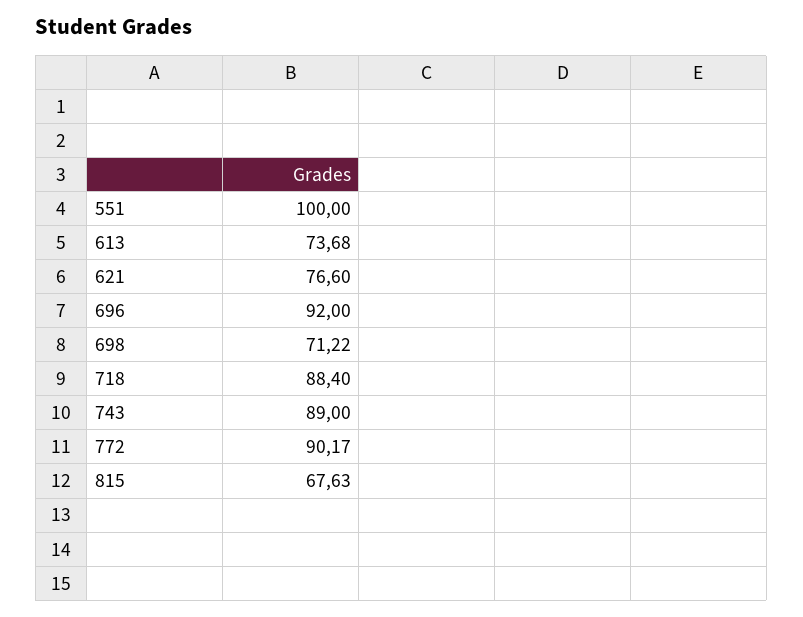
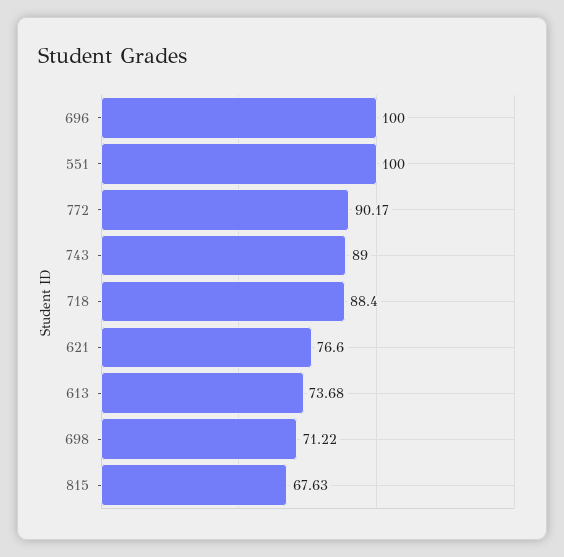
696: 92 -> 100

